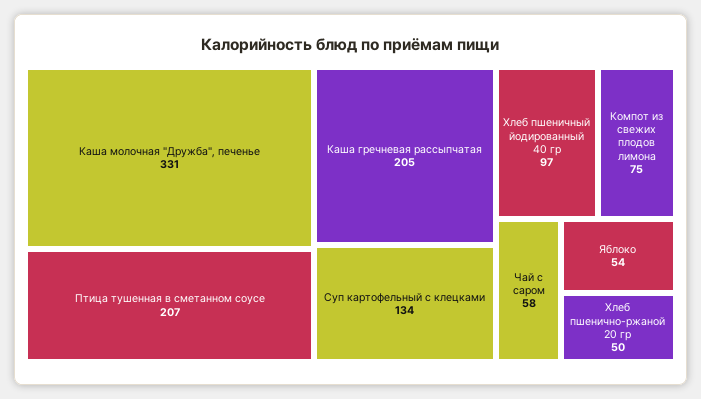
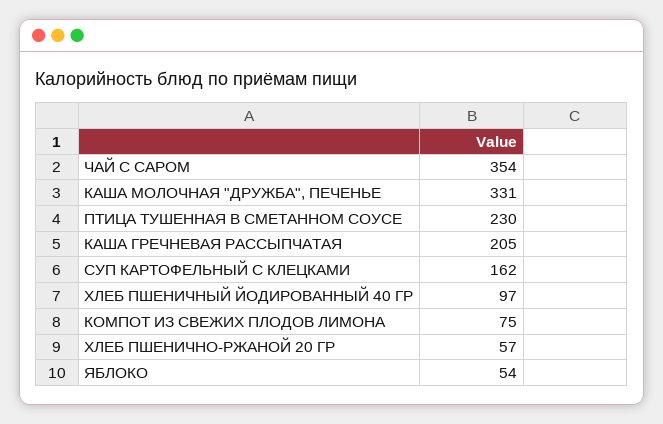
Птица тушенная в сметанном соусе: 207 -> 230
Суп картофельный с клецками: 134 -> 162
Чай с саром: 58 -> 354
Хлеб пшенично-ржаной 20 гр: 50 -> 57

